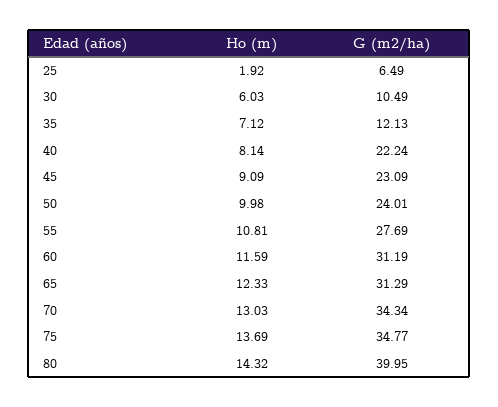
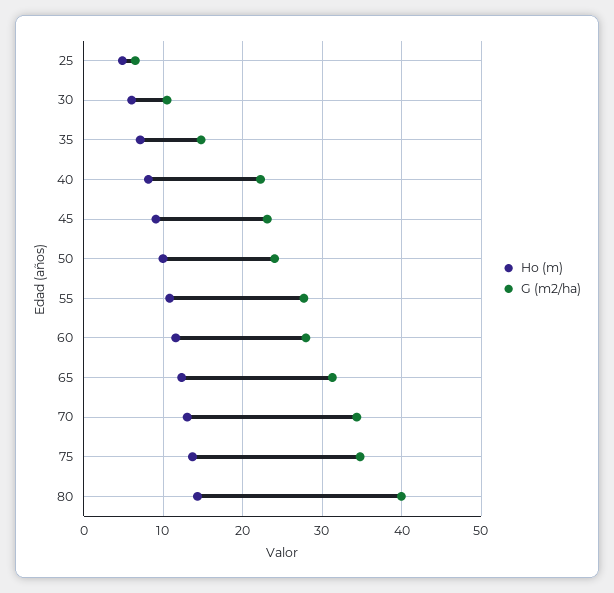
Ho (m), 25: 1.92 -> 5
G (m2/ha), 35: 12.13 -> 15
G (m2/ha), 60: 31.19 -> 28

